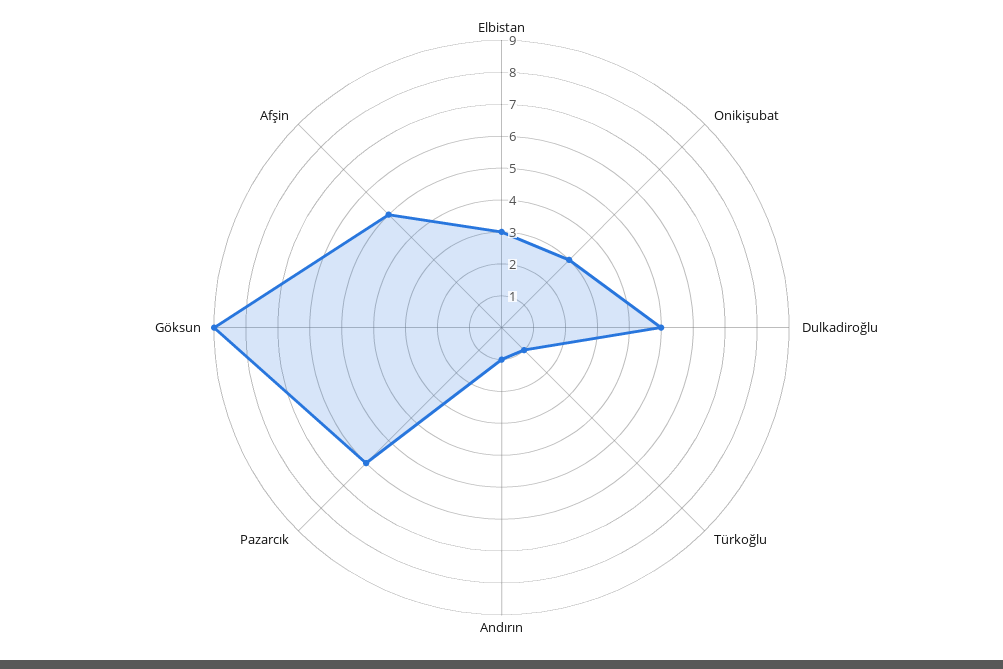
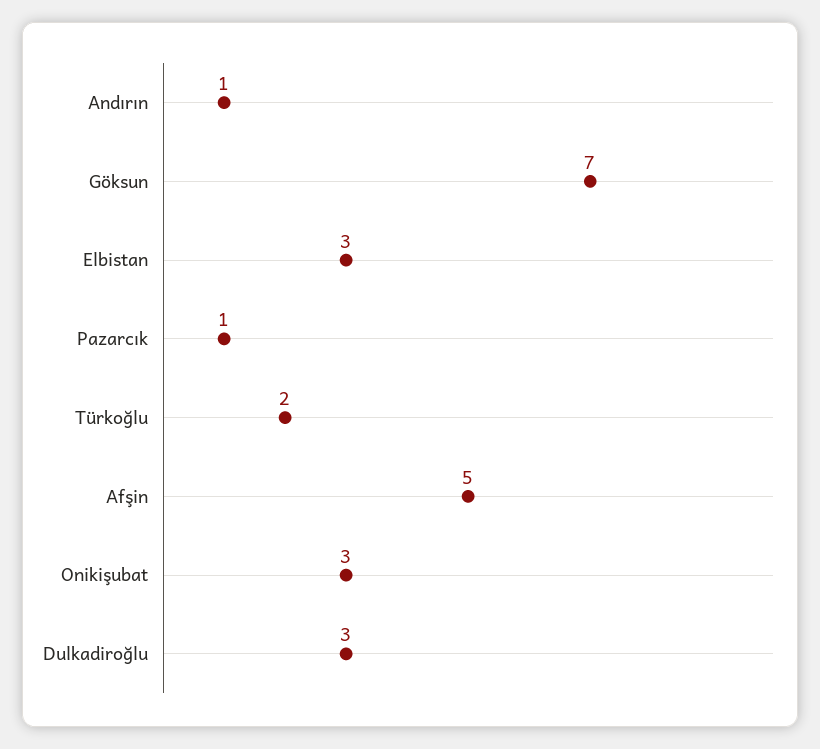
Dulkadiroğlu: 5 -> 3
Türkoğlu: 1 -> 2
Pazarcık: 6 -> 1
Göksun: 9 -> 7

